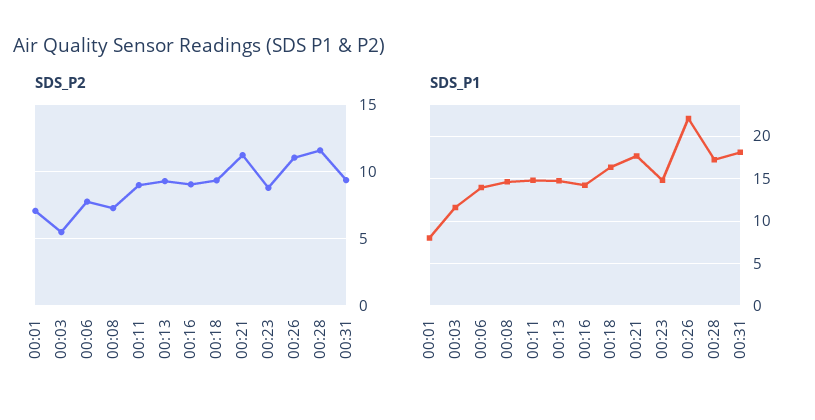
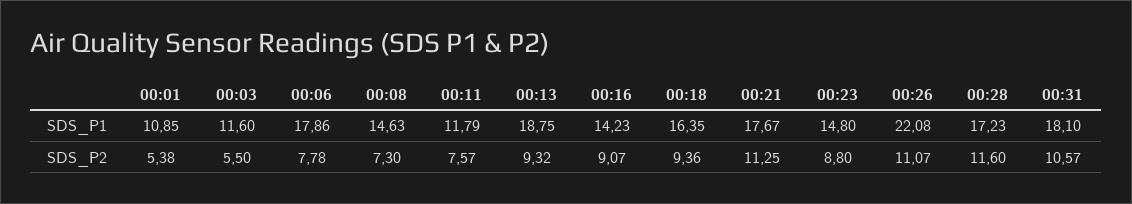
SDS_P2, 00:01: 7 -> 5.38
SDS_P2, 00:11: 9 -> 7.57
SDS_P2, 00:31: 9.5 -> 10.57
SDS_P1, 00:01: 8 -> 10.85
SDS_P1, 00:06: 14 -> 17.86
SDS_P1, 00:11: 15 -> 11.79
SDS_P1, 00:13: 15 -> 18.75

